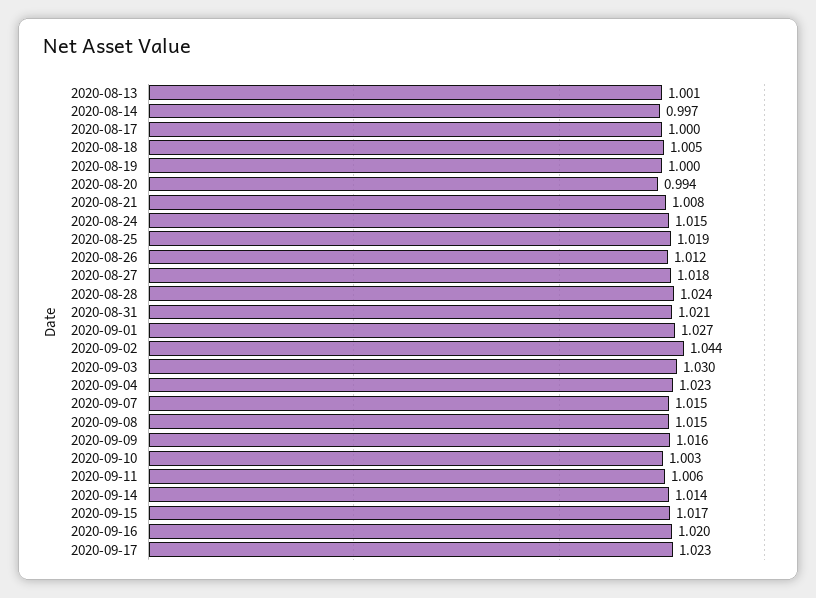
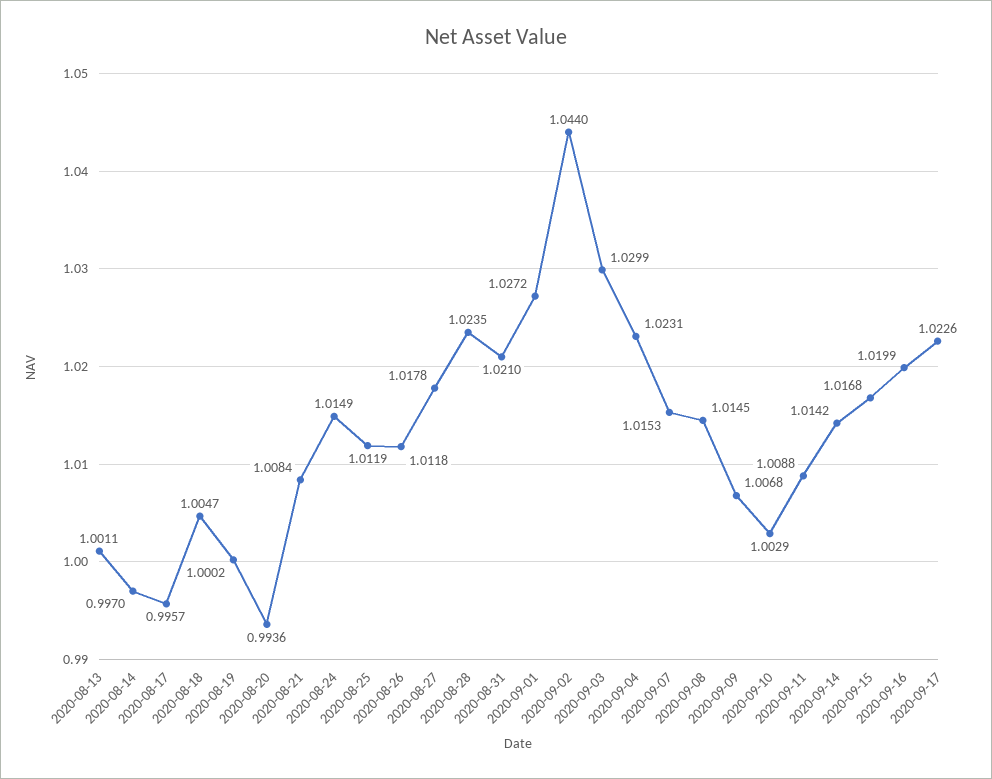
2020-08-17: 1 -> 0.9957
2020-08-25: 1.019 -> 1.0119
2020-09-09: 1.016 -> 1.0068
2020-09-11: 1.006 -> 1.0088

